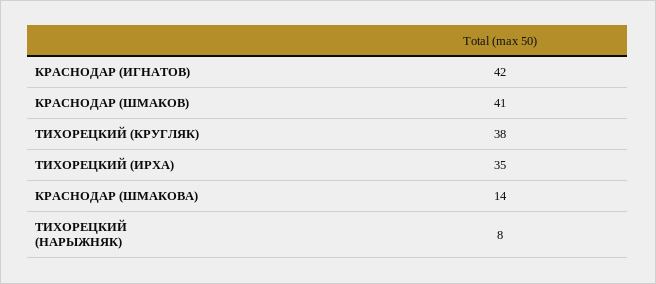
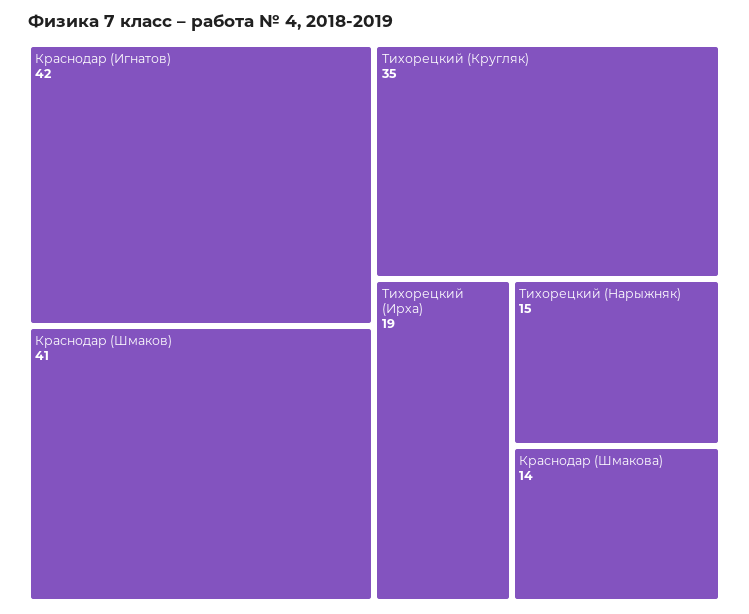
ТИХОРЕЦКИЙ (КРУГЛЯК): 38 -> 35
ТИХОРЕЦКИЙ (ИРХА): 35 -> 19
ТИХОРЕЦКИЙ (НАРЫЖНЯК): 8 -> 15

